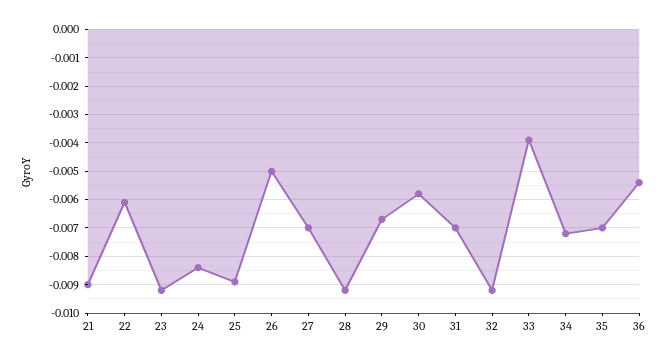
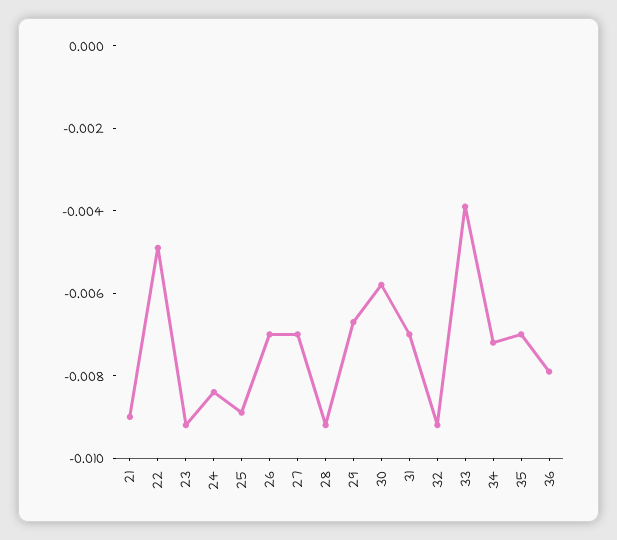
22: -0.006 -> -0.005
26: -0.005 -> -0.007
36: -0.0055 -> -0.008

